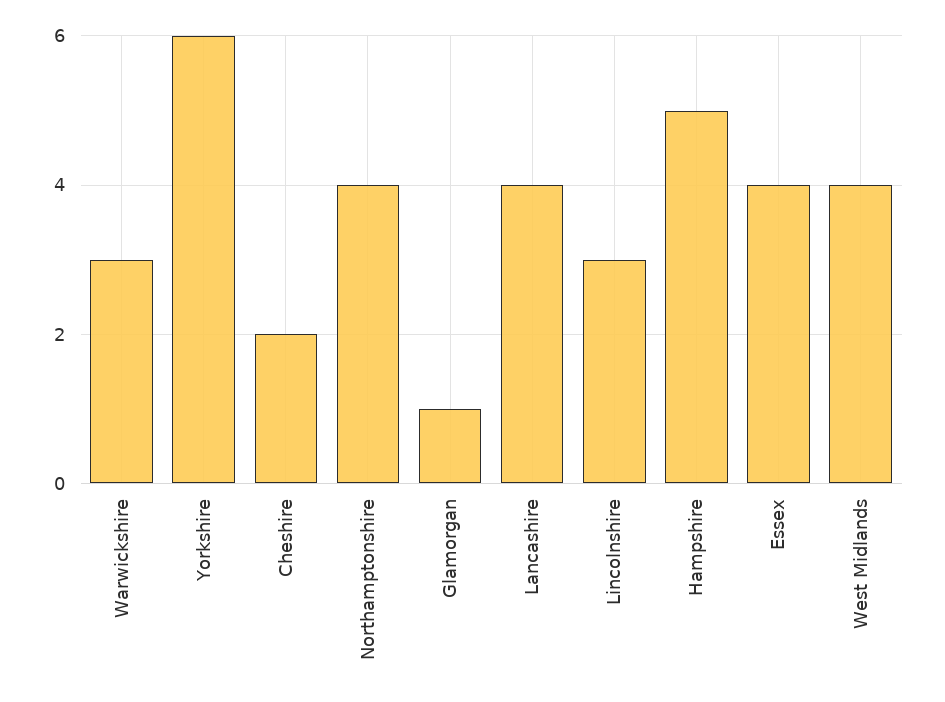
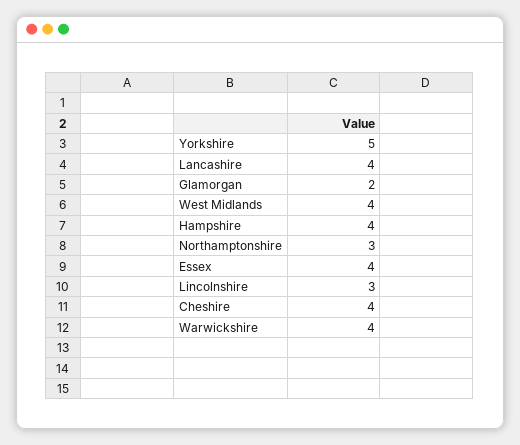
Warwickshire: 3 -> 4
Yorkshire: 6 -> 5
Cheshire: 2 -> 4
Northamptonshire: 4 -> 3
Glamorgan: 1 -> 2
Hampshire: 5 -> 4

